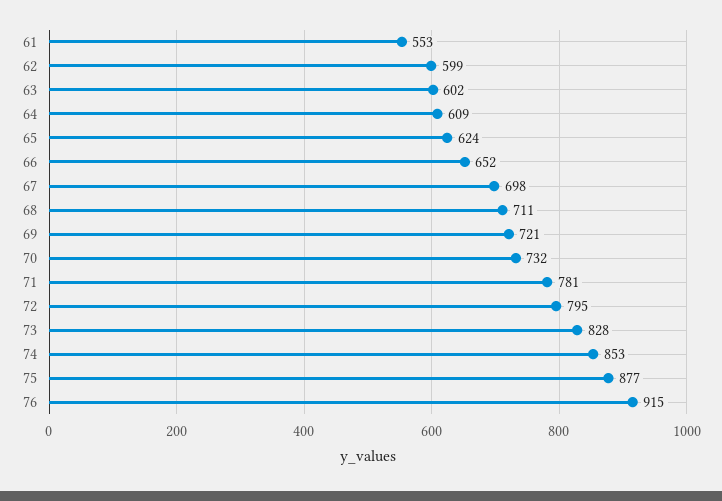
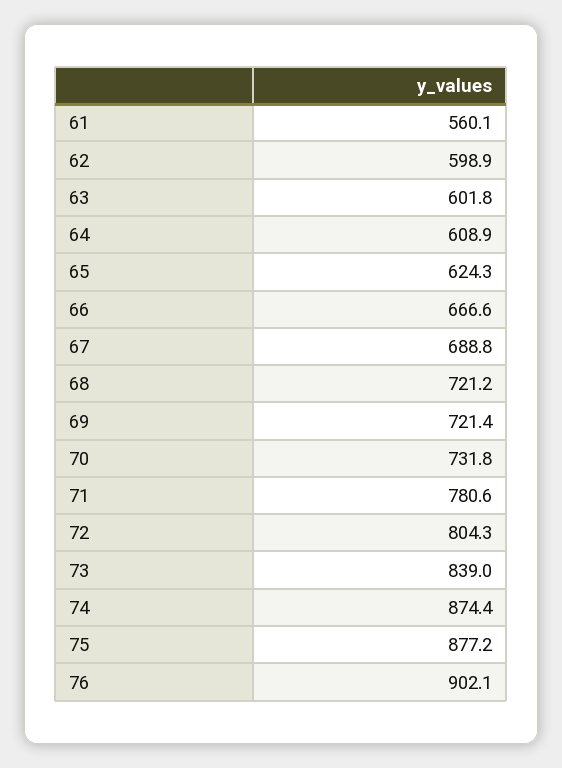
61: 553 -> 560.1
66: 652 -> 666.6
67: 698 -> 688.8
68: 711 -> 721.2
72: 795 -> 804.3
73: 828 -> 839
74: 853 -> 874.4
76: 915 -> 902.1

